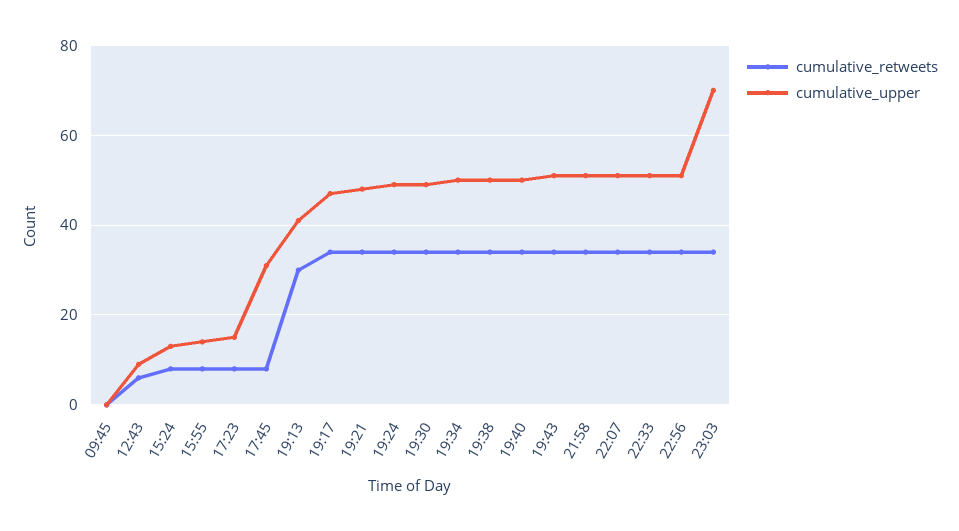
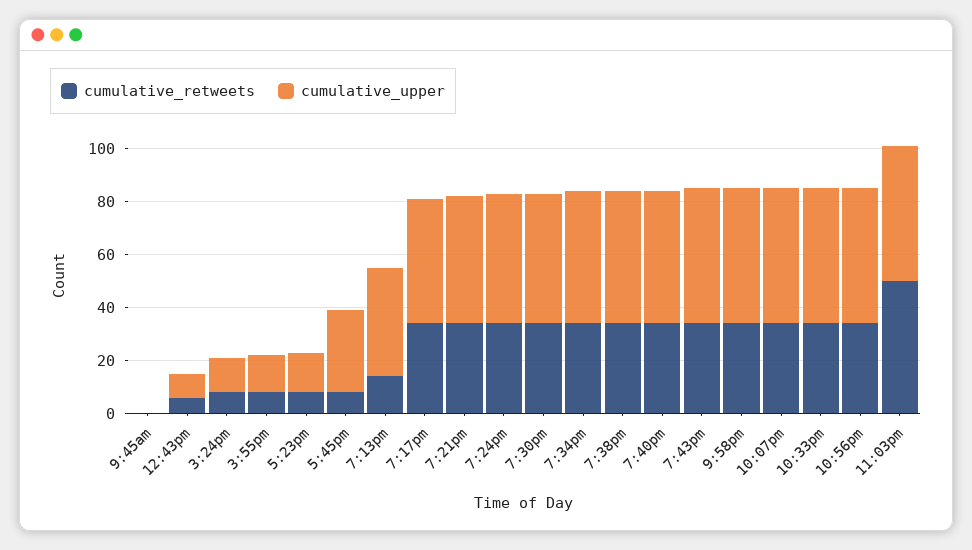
cumulative_retweets, 19:13: 30 -> 15
cumulative_retweets, 23:03: 35 -> 50
cumulative_upper, 23:03: 70 -> 50

